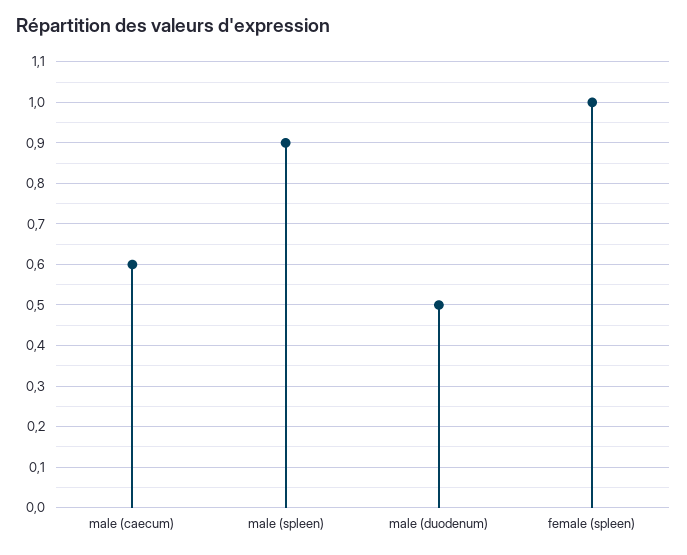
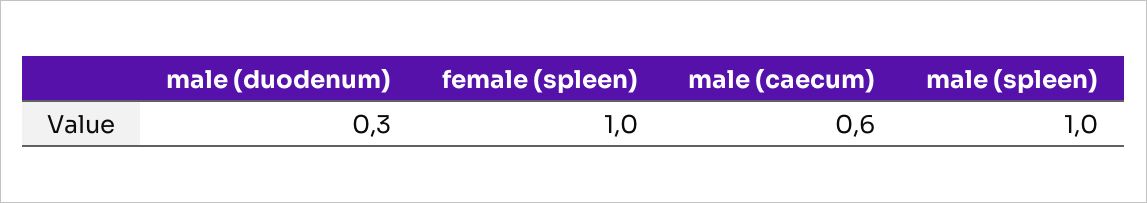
male (spleen): 0.9 -> 1
male (duodenum): 0.5 -> 0.3

